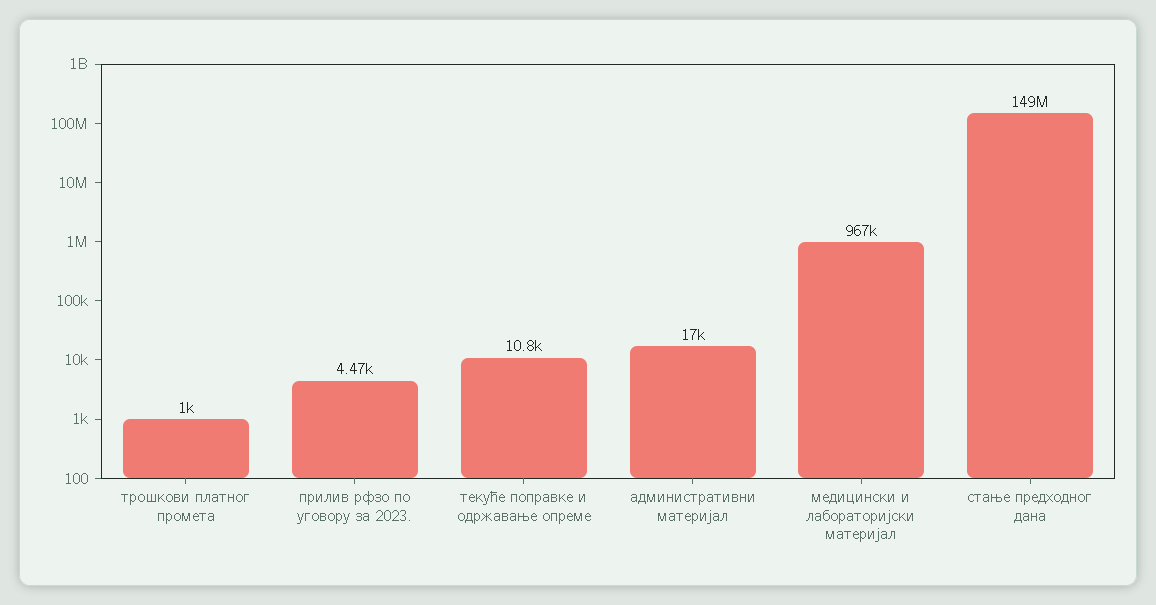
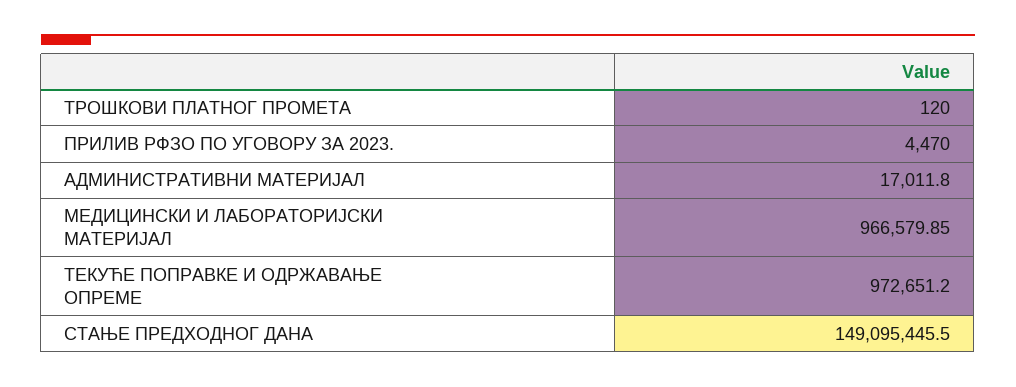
трошкови платног промета: 1000 -> 120
текуће поправке и одржавање опреме: 10800 -> 972651.2

